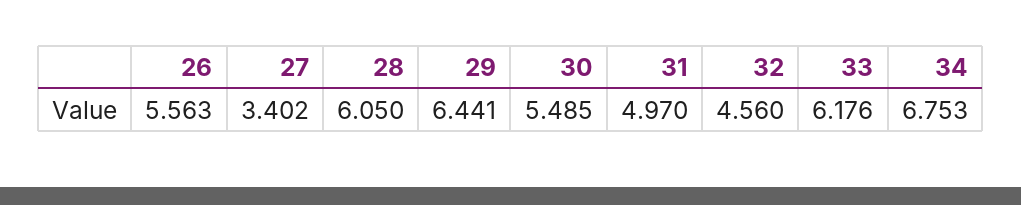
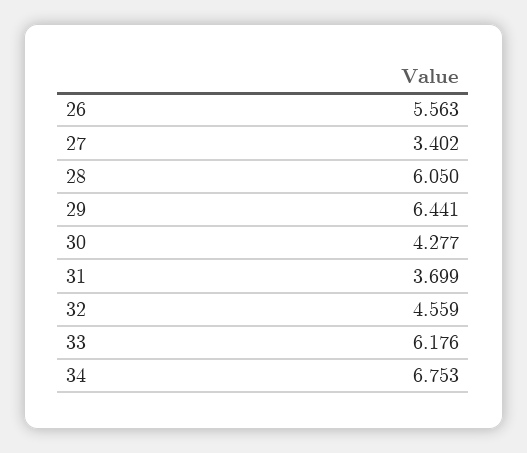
30: 5.485 -> 4.277
31: 4.97 -> 3.699
32: 4.56 -> 4.559

